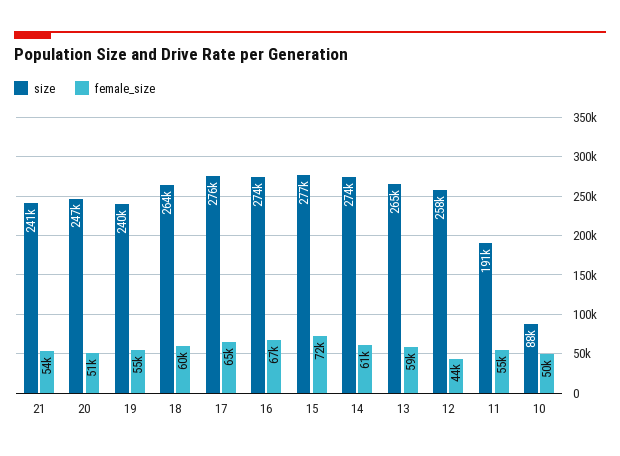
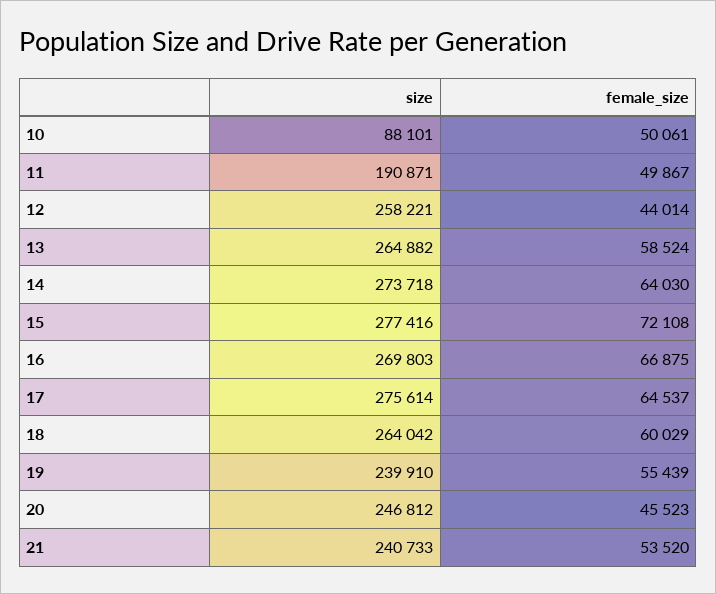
female_size, 20: 51000 -> 45523
size, 16: 274000 -> 269803
female_size, 14: 61000 -> 64030
female_size, 11: 55000 -> 49867

